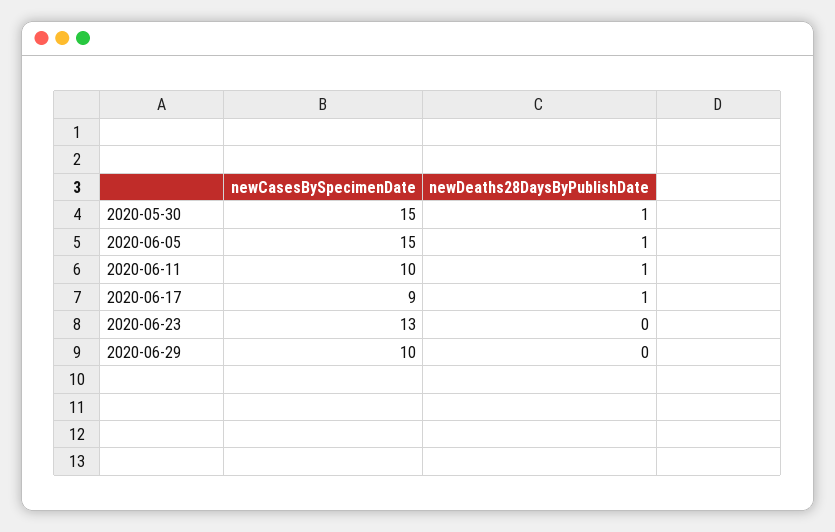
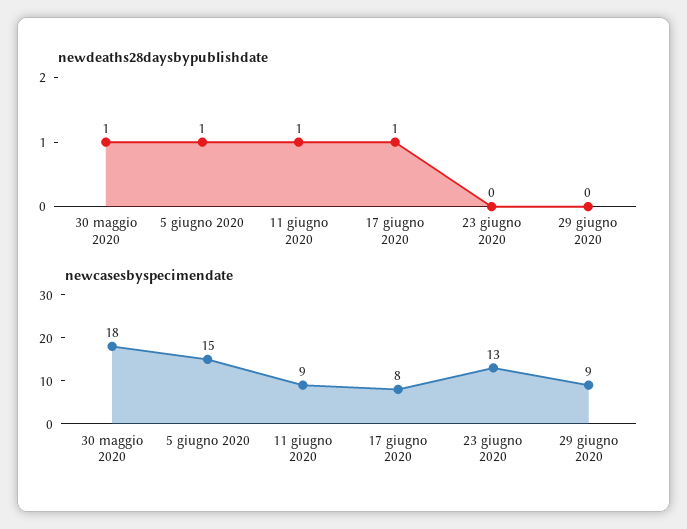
newCasesBySpecimenDate, 2020-05-30: 15 -> 18
newCasesBySpecimenDate, 2020-06-11: 10 -> 9
newCasesBySpecimenDate, 2020-06-17: 9 -> 8
newCasesBySpecimenDate, 2020-06-29: 10 -> 9

